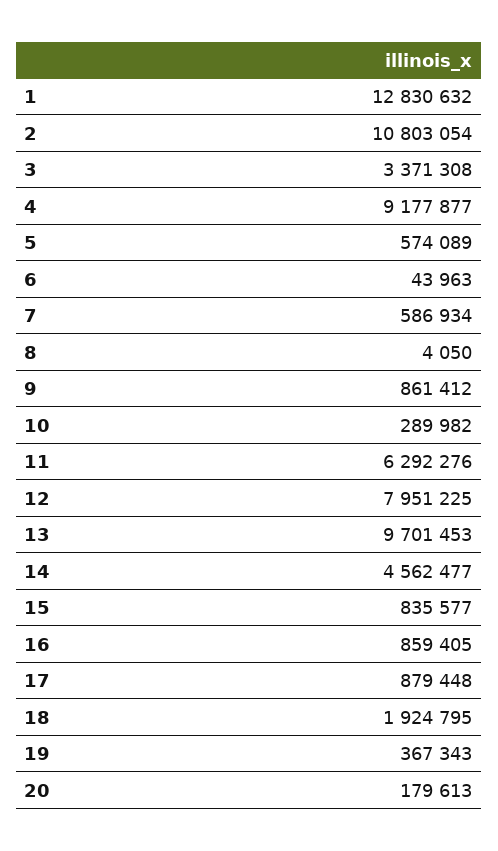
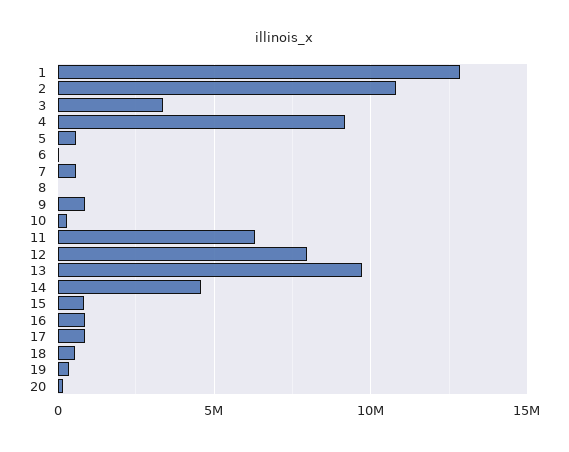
18: 1924795 -> 500000

